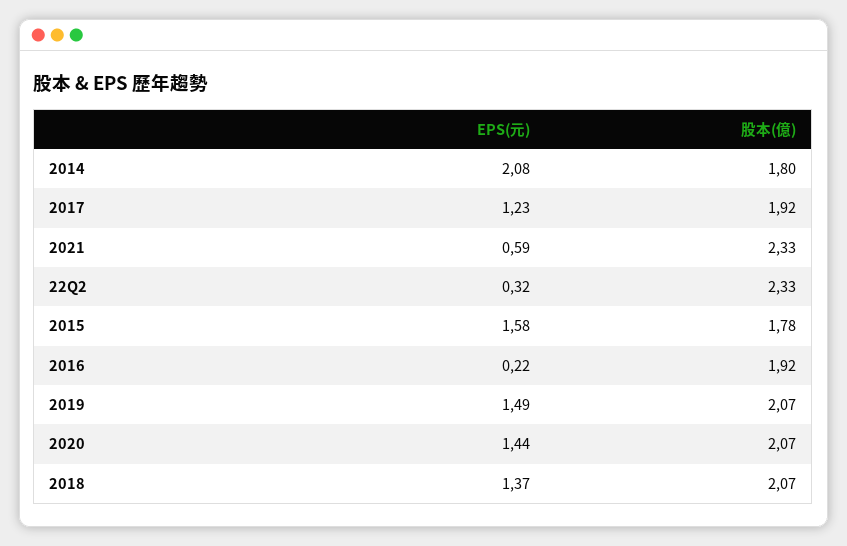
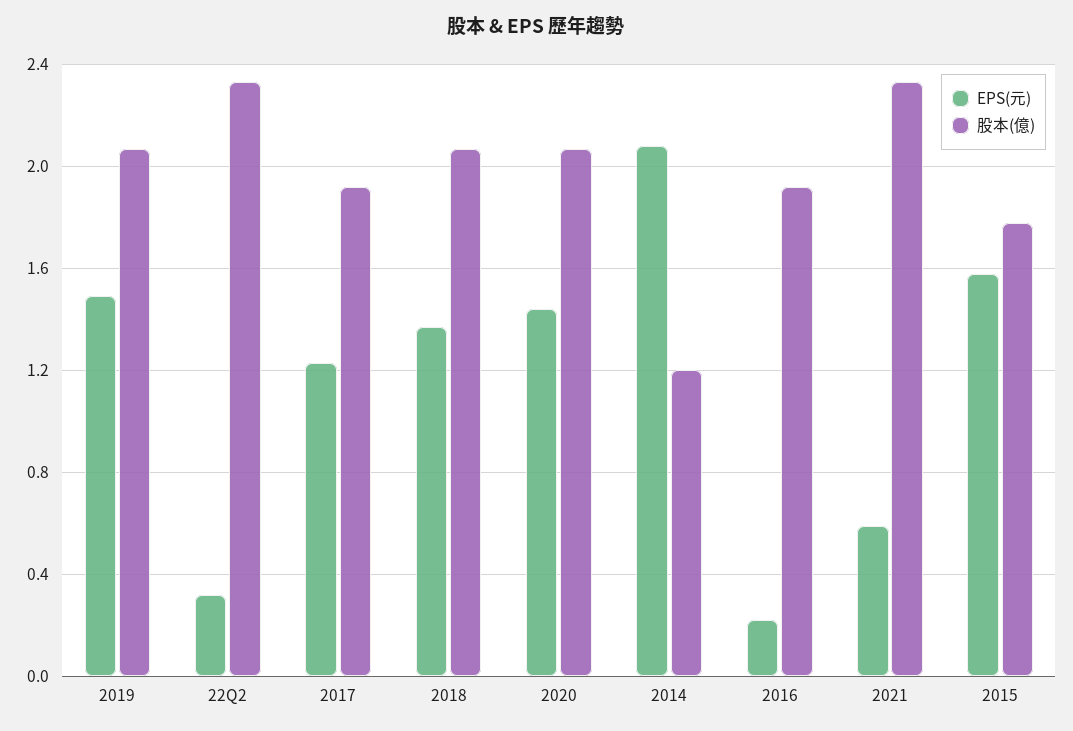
股本(億), 2014: 1.8 -> 1.2

